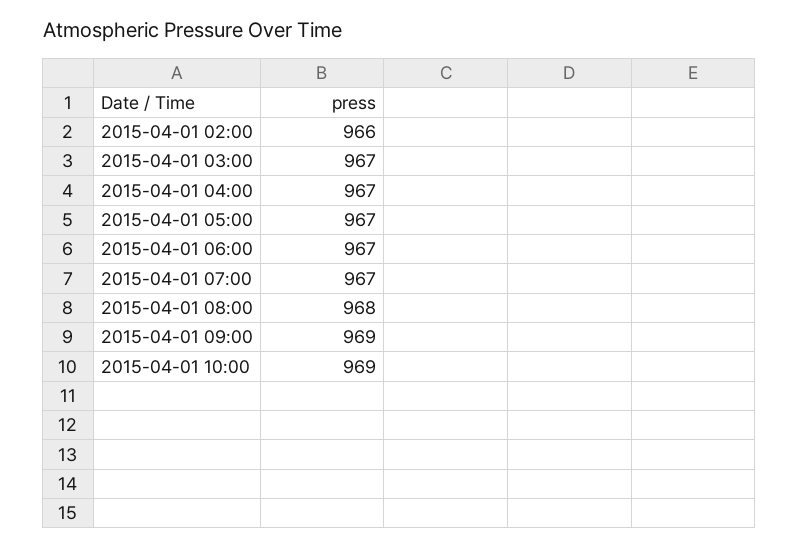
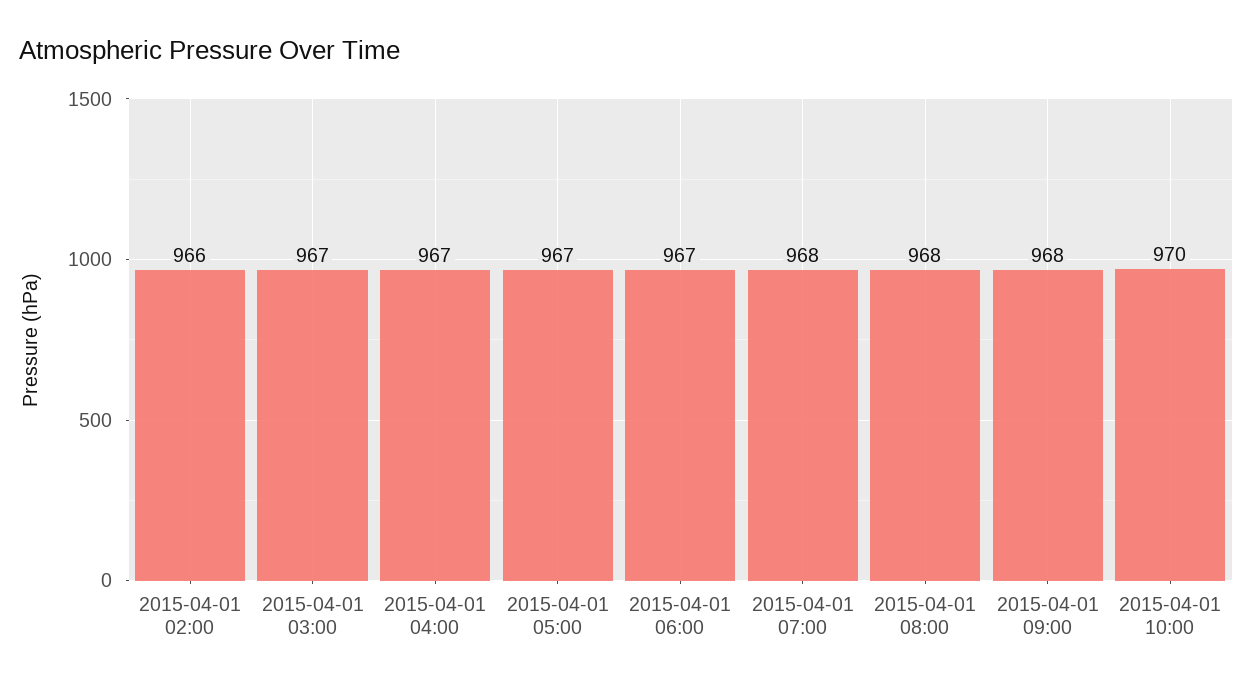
2015-04-01 07:00: 967 -> 968
2015-04-01 09:00: 969 -> 968
2015-04-01 10:00: 969 -> 970

